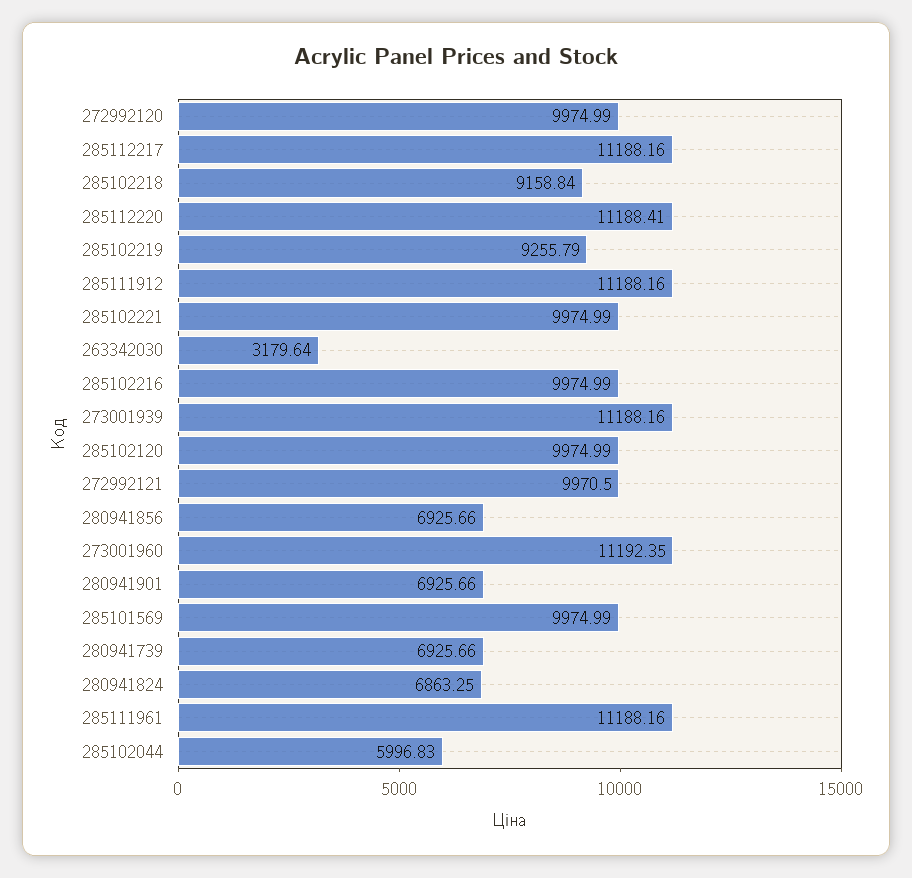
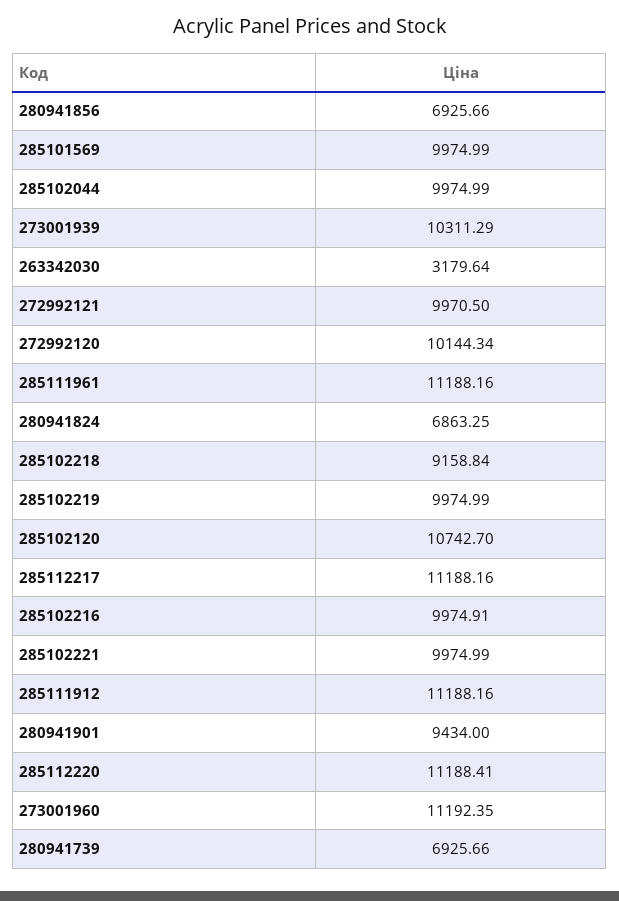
272992120: 9974.99 -> 10144.34
285102219: 9255.79 -> 9974.99
285102216: 9974.99 -> 9974.91
273001939: 11188.16 -> 10311.29
285102120: 9974.99 -> 10742.7
280941901: 6925.66 -> 9434
285102044: 5996.83 -> 9974.99

